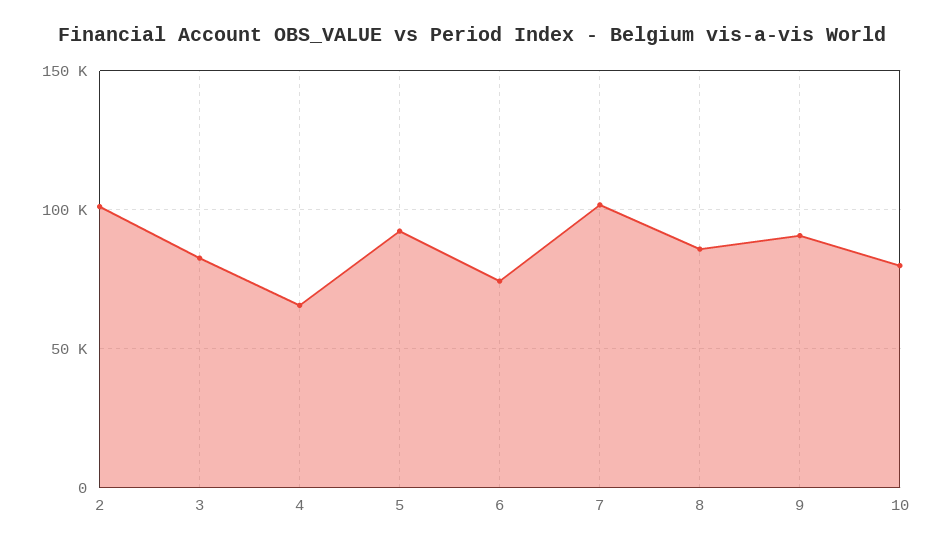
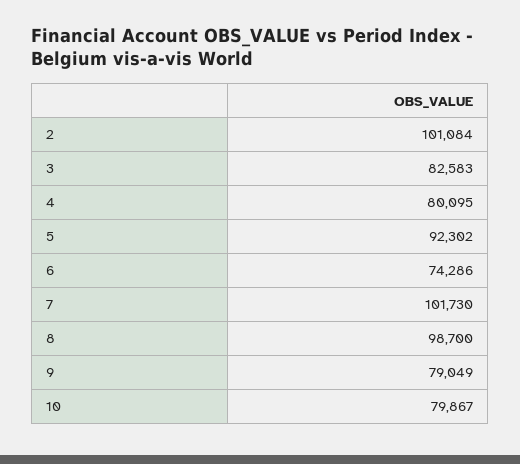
4: 65000 -> 80095
8: 85000 -> 98700
9: 90000 -> 79049

